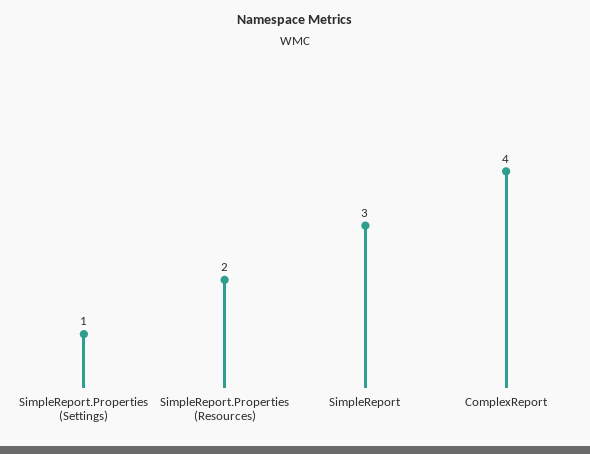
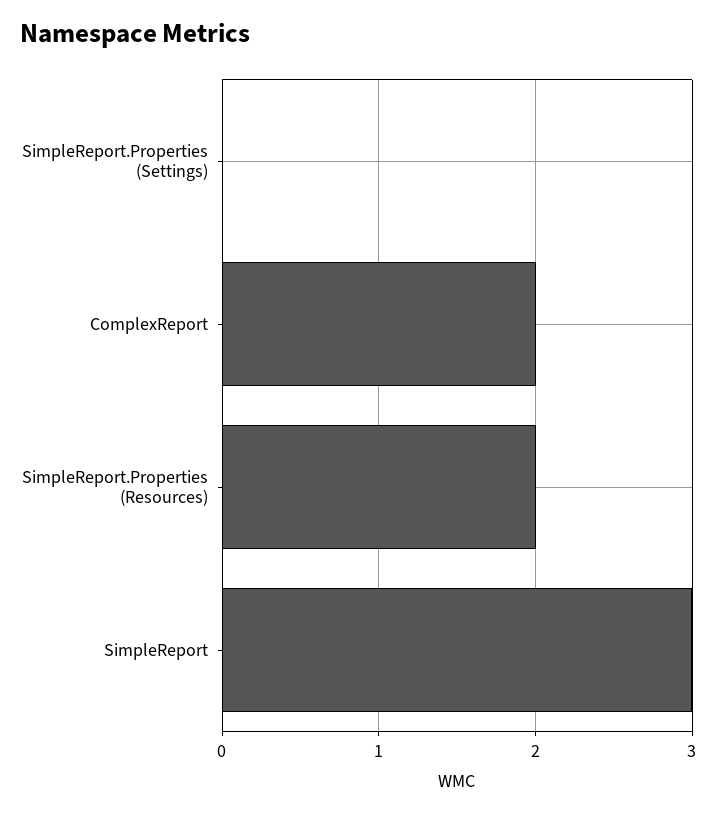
SimpleReport.Properties (Settings): 1 -> 0
ComplexReport: 4 -> 2

